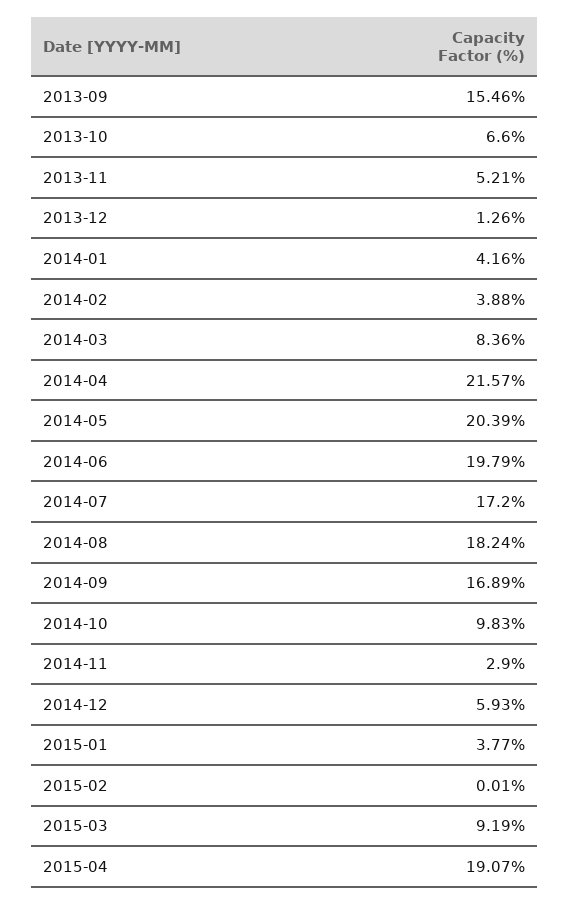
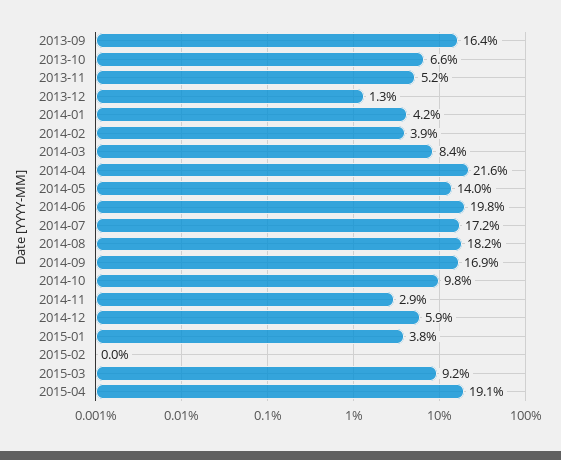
2013-09: 15.46 -> 16.4
2014-05: 20.39 -> 14

